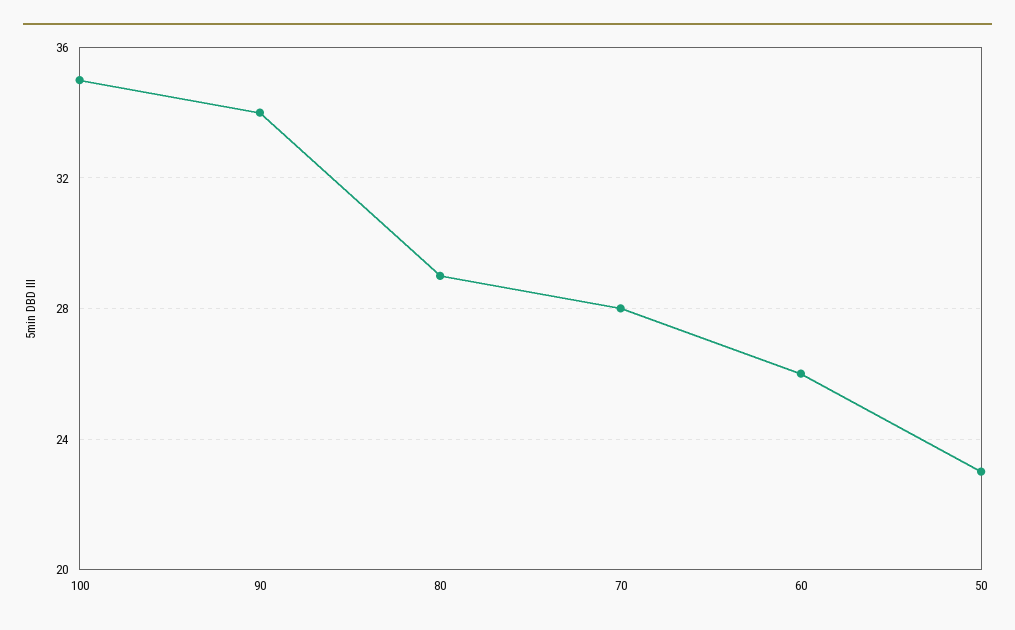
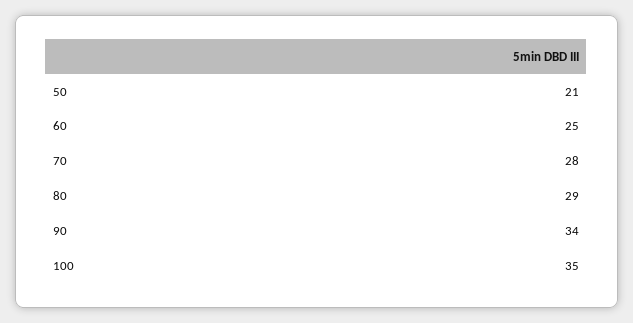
60: 26 -> 25
50: 23 -> 21

